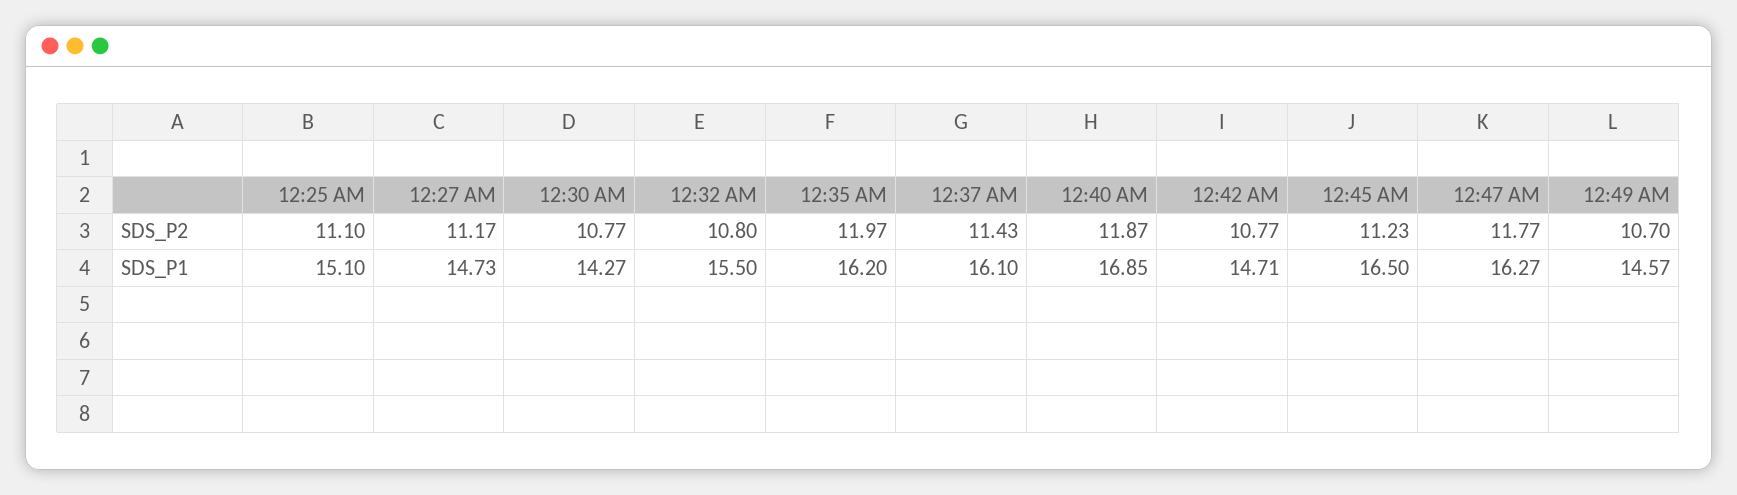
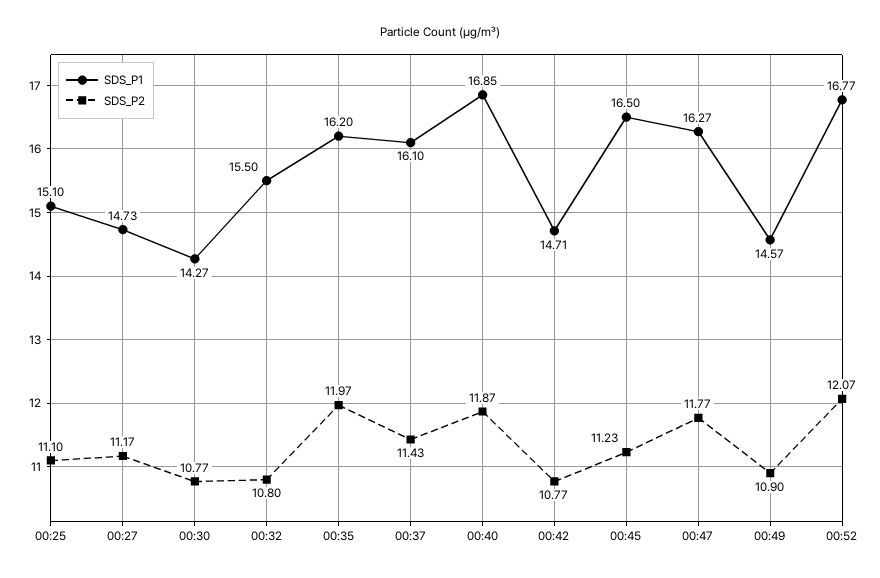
SDS_P2, 12:49 AM: 10.7 -> 10.9
SDS_P1, 00:52: none -> 16.77
SDS_P2, 00:52: none -> 12.07

